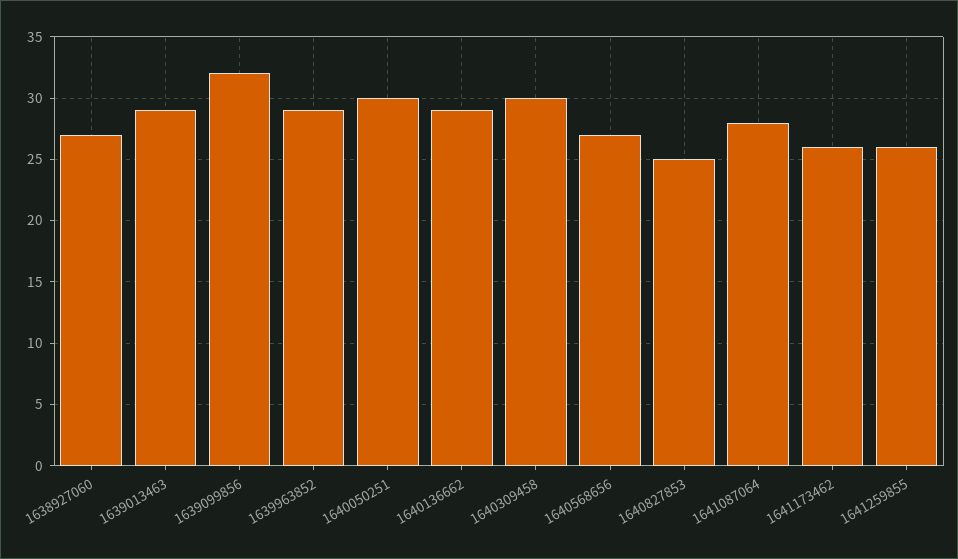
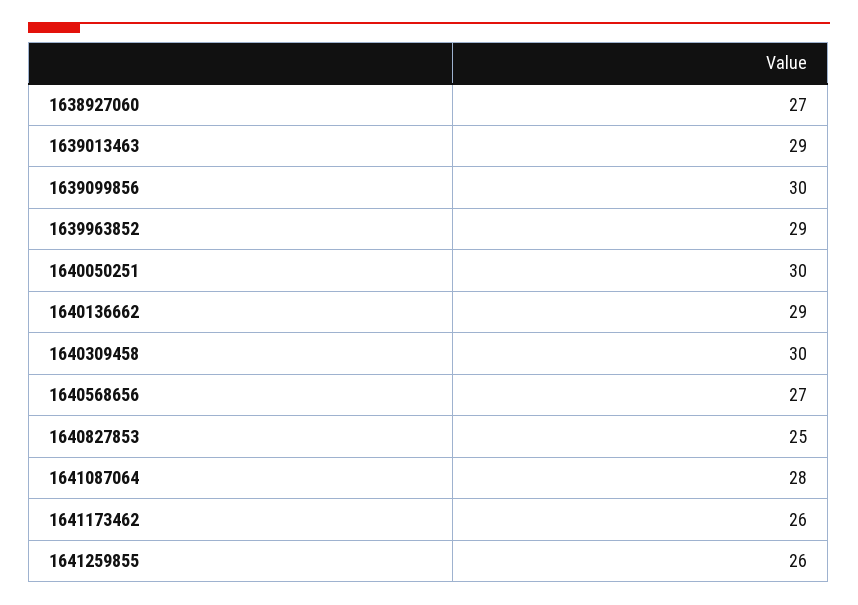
1639099856: 32 -> 30

